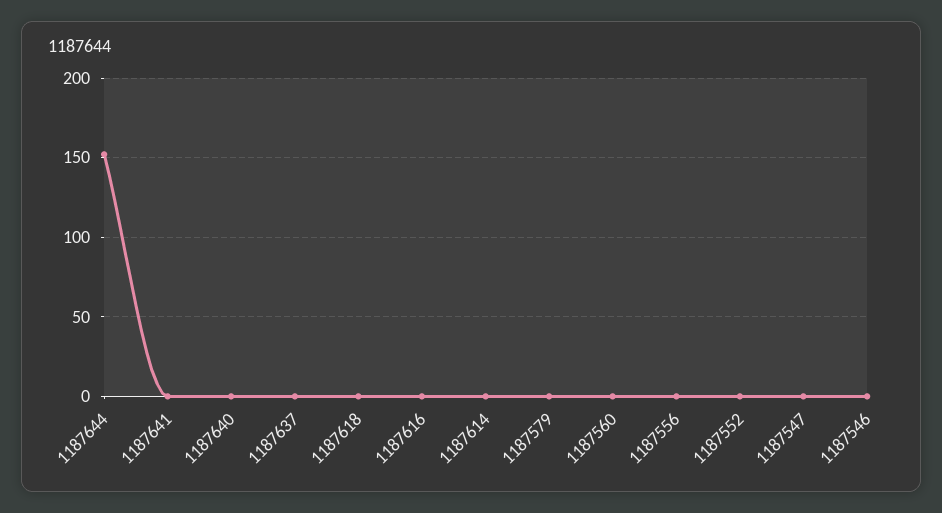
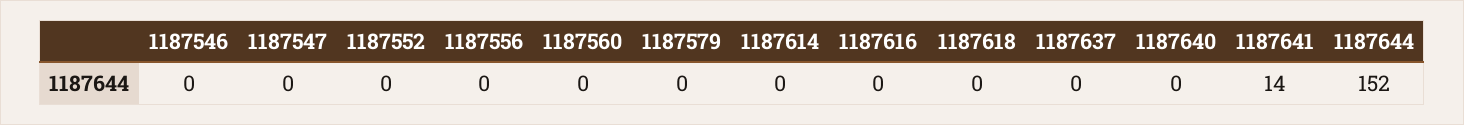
1187641: 0 -> 14

